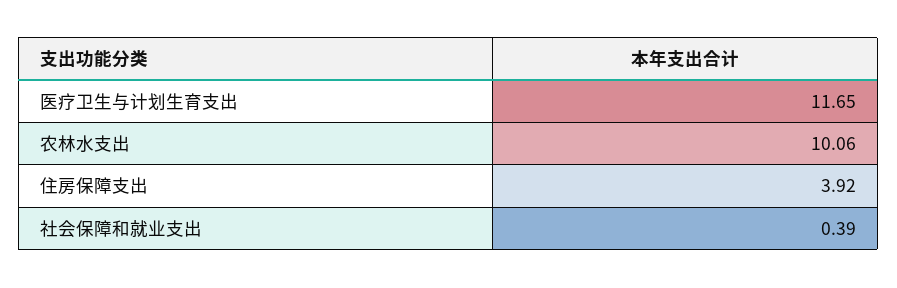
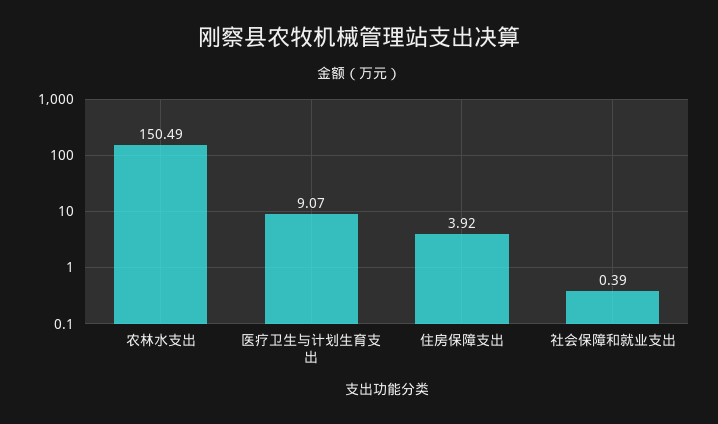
医疗卫生与计划生育支出: 11.65 -> 9.07
农林水支出: 10.06 -> 150.49

